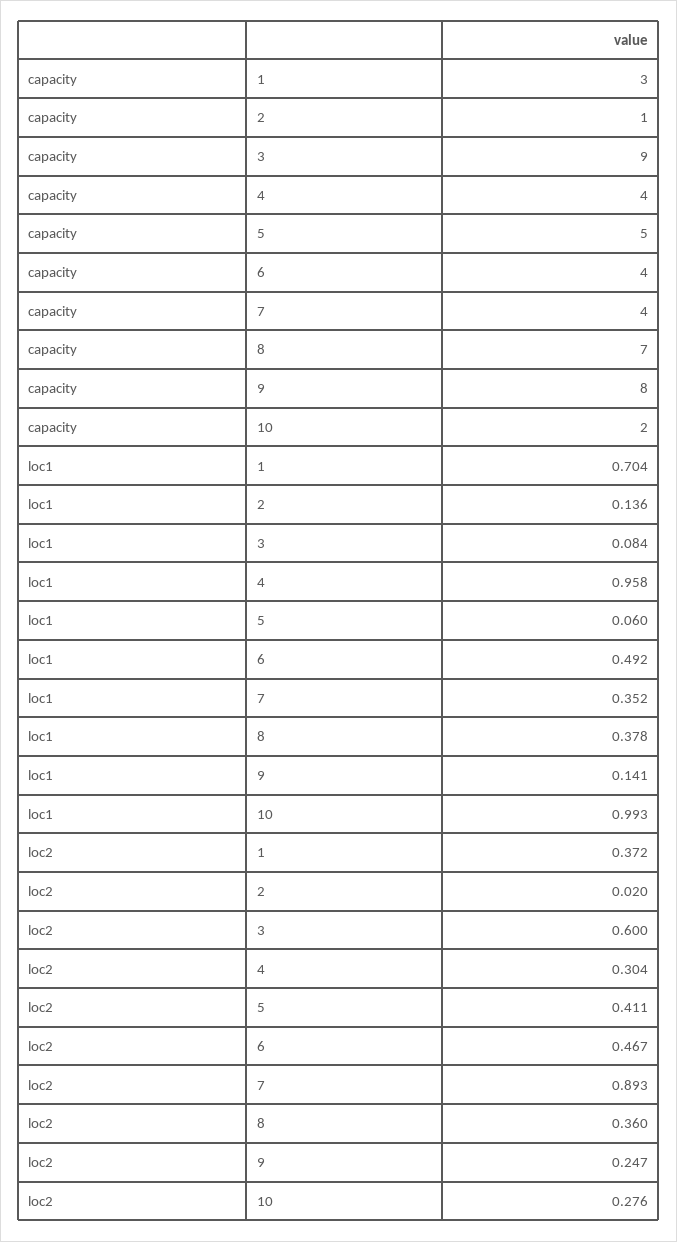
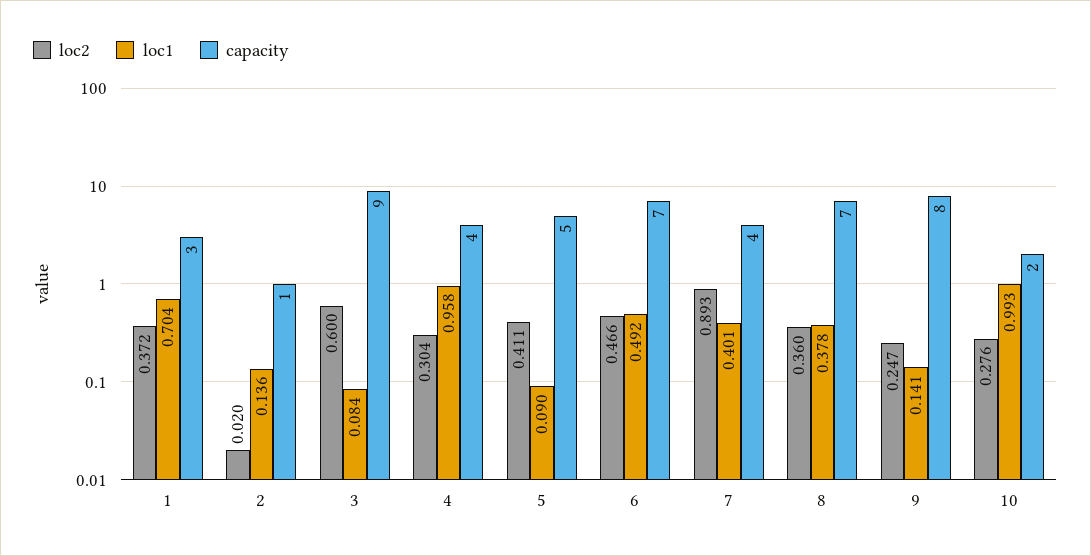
capacity, 6: 4 -> 7
loc1, 5: 0.06 -> 0.09
loc1, 7: 0.352 -> 0.401
loc2, 6: 0.467 -> 0.466

